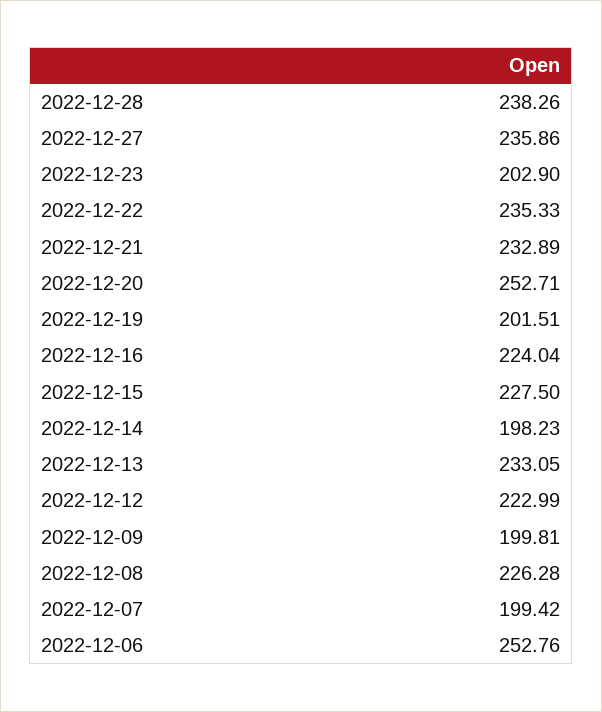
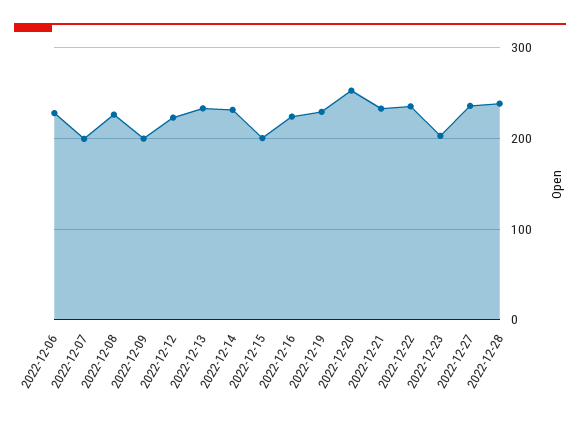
2022-12-19: 201.51 -> 230
2022-12-15: 227.5 -> 200
2022-12-14: 198.23 -> 230
2022-12-06: 252.76 -> 230

